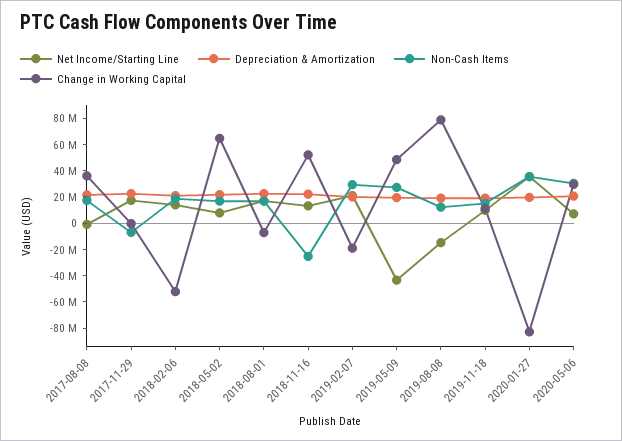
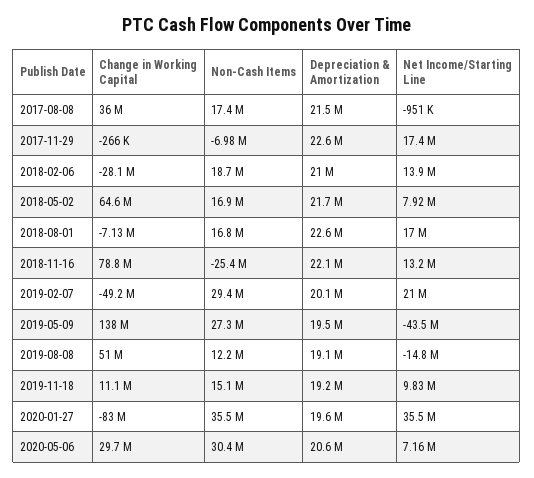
Change in Working Capital, 2018-02-06: -50000000 -> -28100000
Change in Working Capital, 2018-11-16: 50000000 -> 78800000
Change in Working Capital, 2019-02-07: -20000000 -> -49200000
Change in Working Capital, 2019-05-09: 50000000 -> 138000000
Change in Working Capital, 2019-08-08: 80000000 -> 51000000

